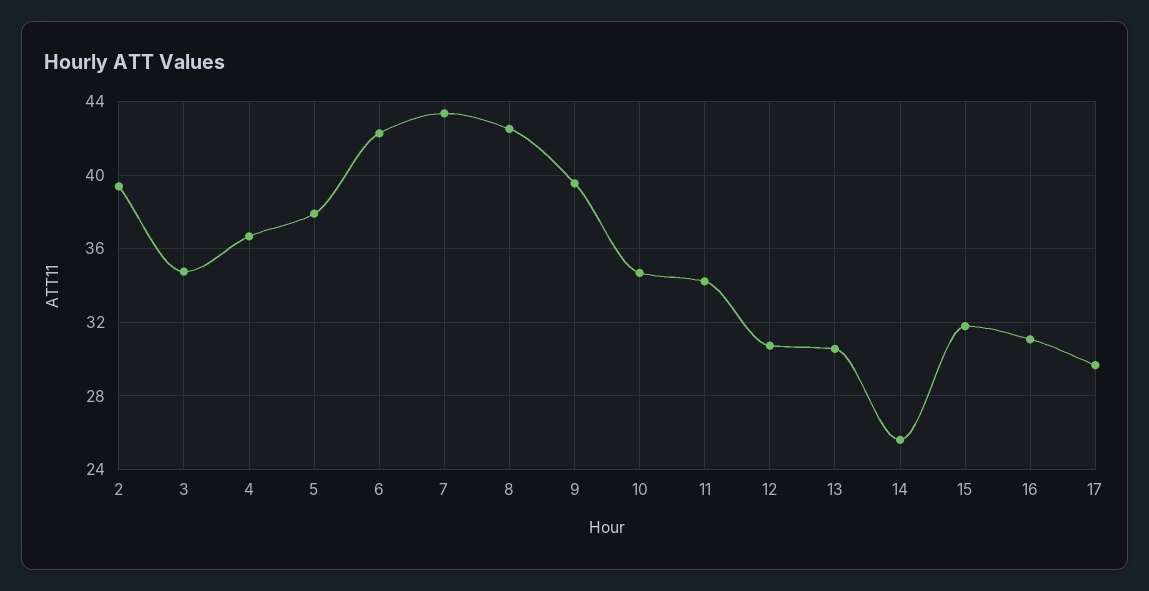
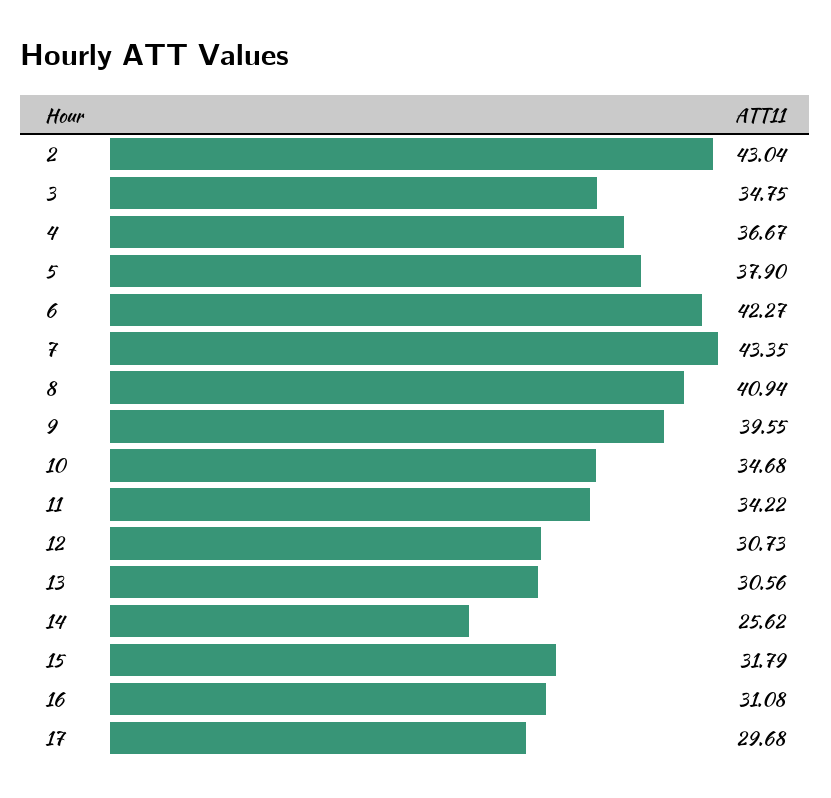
2: 39.5 -> 43.04
8: 42.5 -> 40.94

